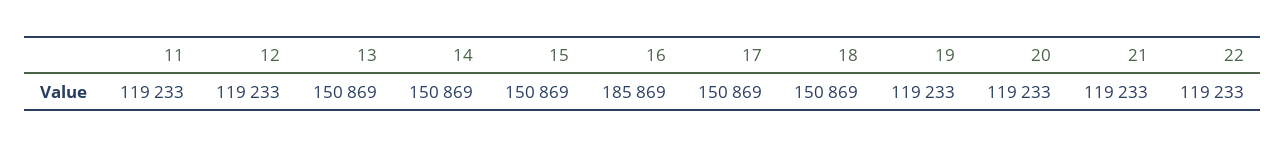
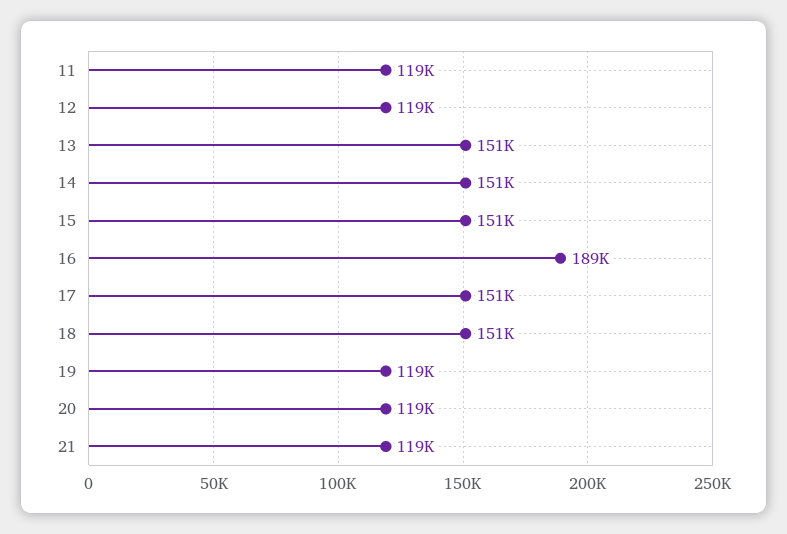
16: 185869 -> 189000
22: 119233 -> none

